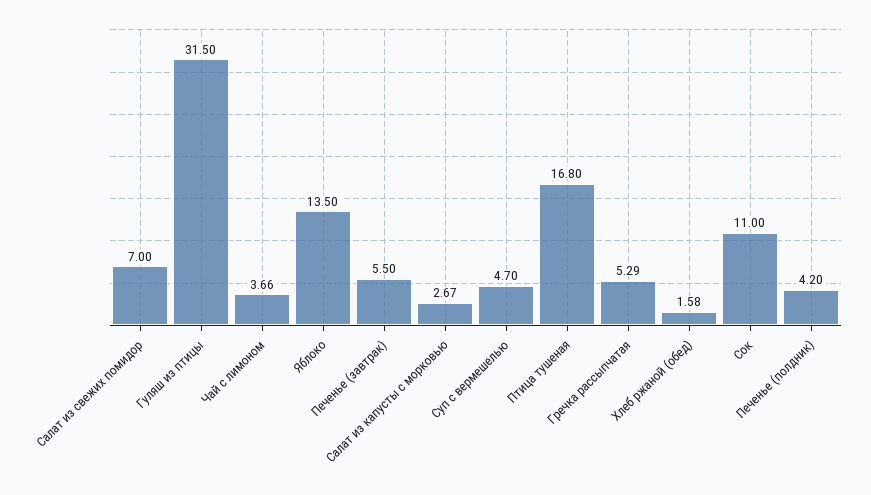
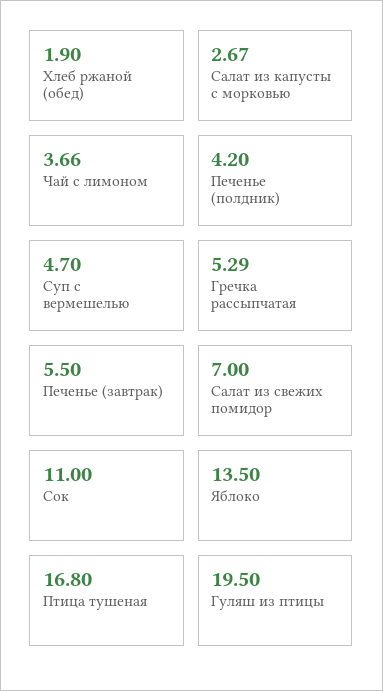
Гуляш из птицы: 31.5 -> 19.5
Хлеб ржаной (обед): 1.58 -> 1.9

